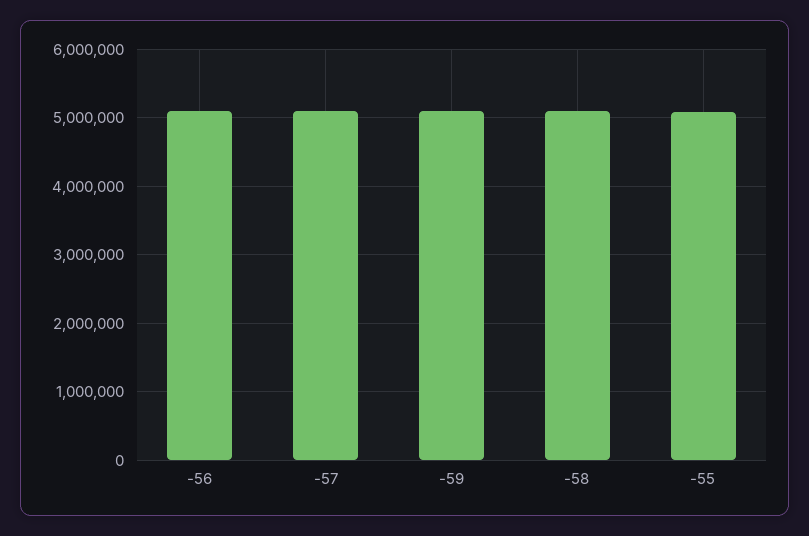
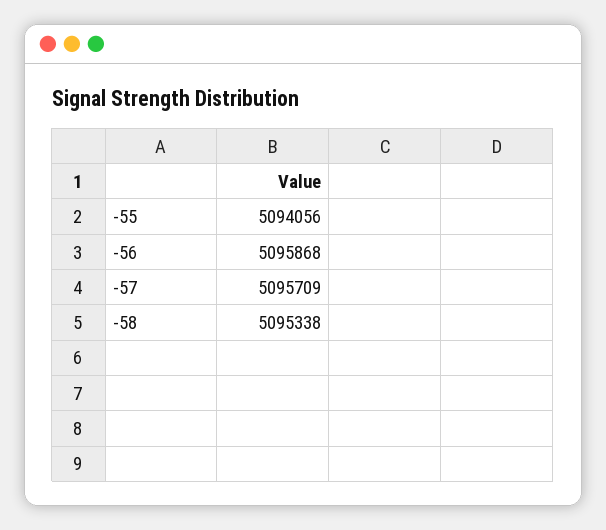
-59: 5100000 -> none

